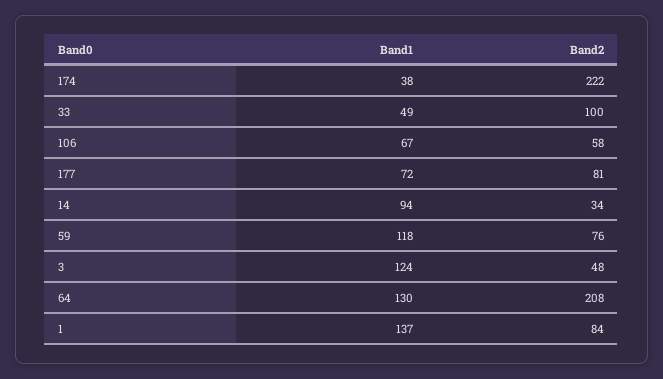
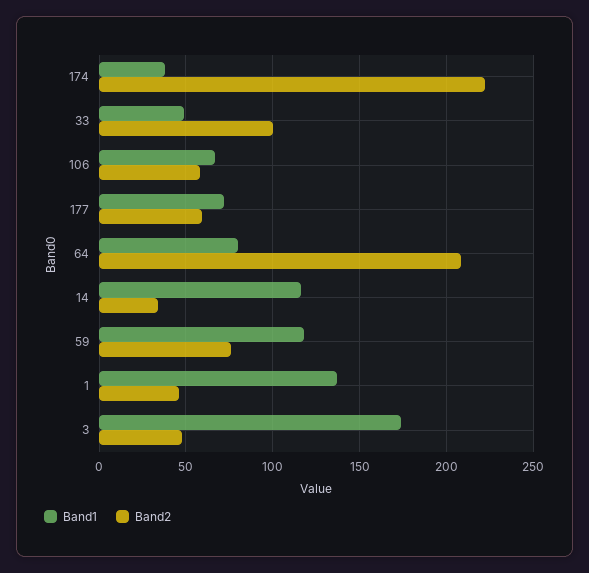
Band2, 177: 81 -> 60
Band1, 14: 94 -> 115
Band1, 3: 124 -> 175
Band1, 64: 130 -> 80
Band2, 1: 84 -> 45

